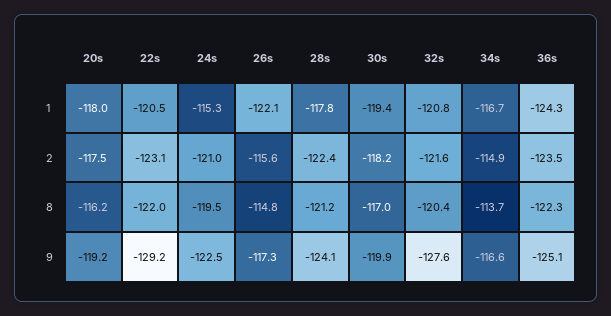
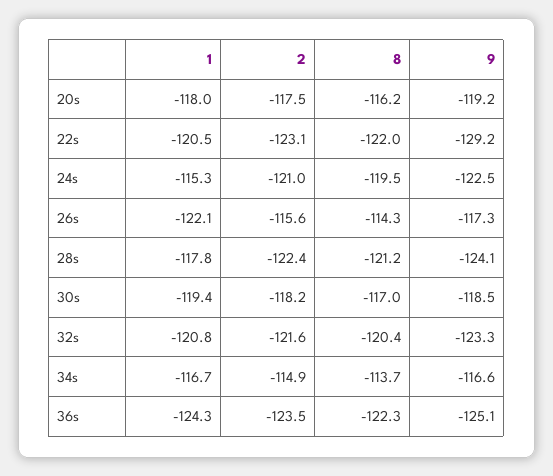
26s, 8: -114.8 -> -114.3
30s, 9: -119.9 -> -118.5
32s, 9: -127.6 -> -123.3

